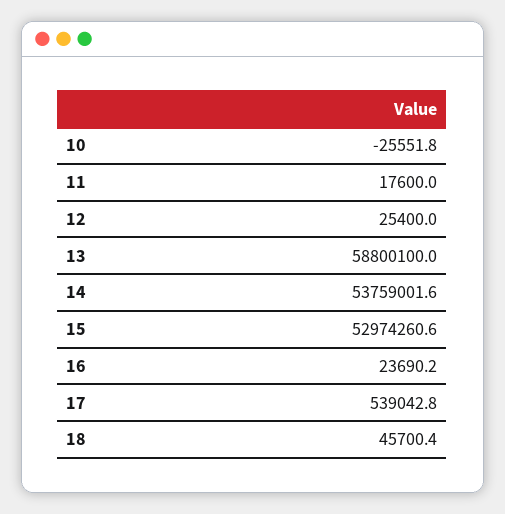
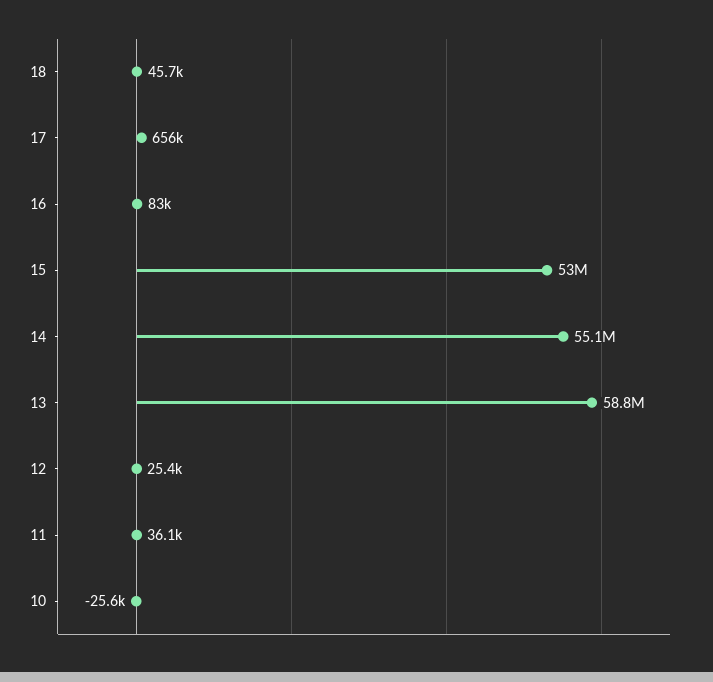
11: 17600 -> 36100
14: 53759001.6 -> 55100000
16: 23690.2 -> 83000
17: 539042.8 -> 656000

